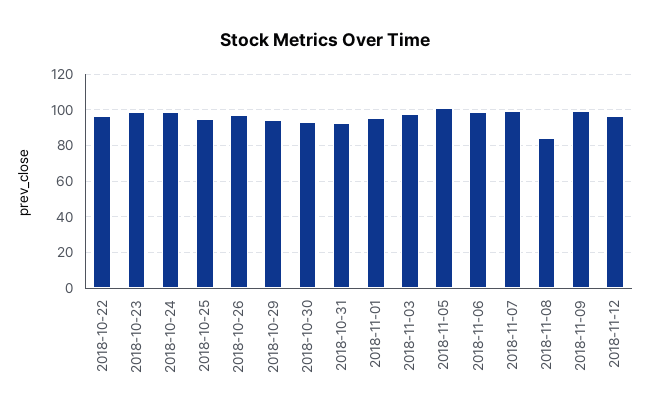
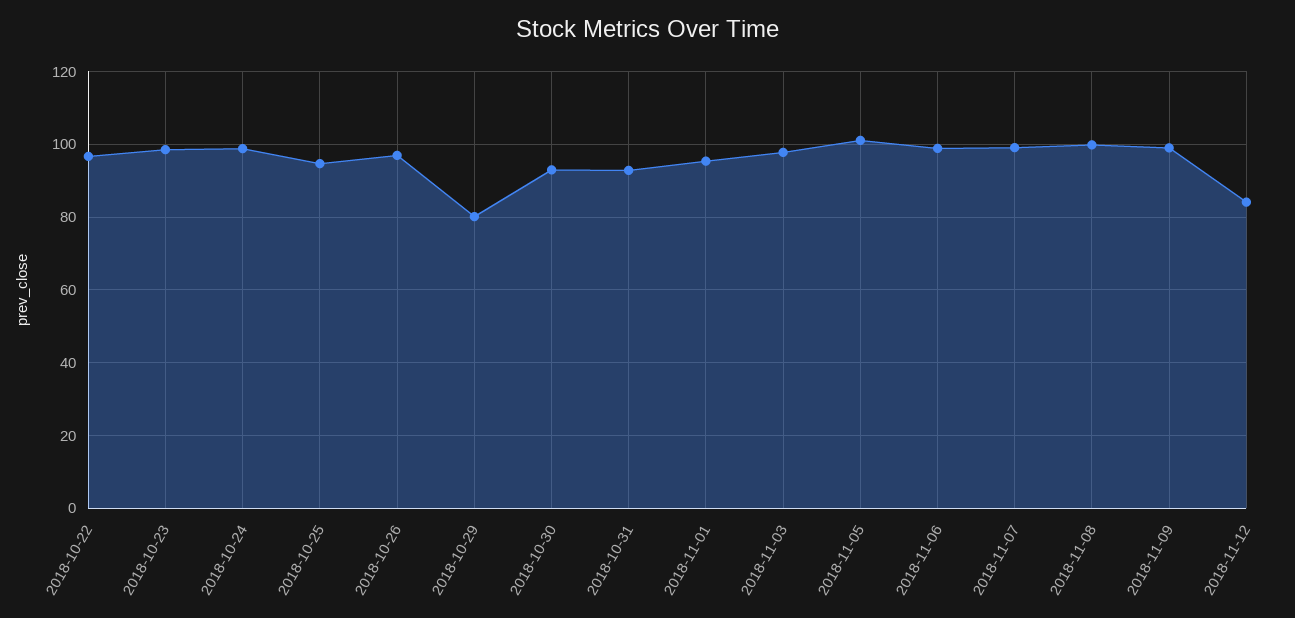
2018-10-29: 95 -> 80
2018-11-08: 85 -> 100
2018-11-12: 95 -> 84

